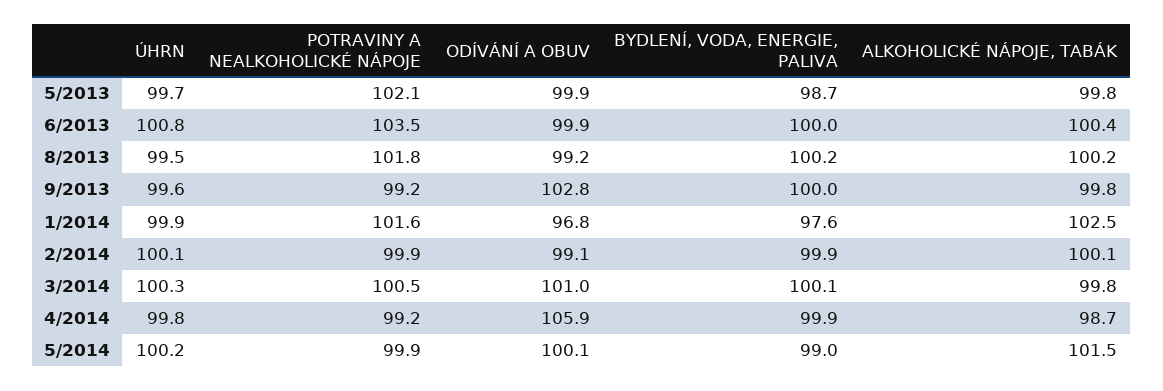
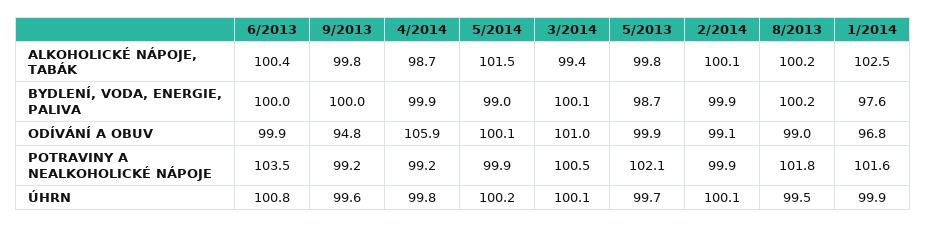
ODÍVÁNÍ A OBUV, 8/2013: 99.2 -> 99
ODÍVÁNÍ A OBUV, 9/2013: 102.8 -> 94.8
ÚHRN, 3/2014: 100.3 -> 100.1
ALKOHOLICKÉ NÁPOJE, TABÁK, 3/2014: 99.8 -> 99.4

